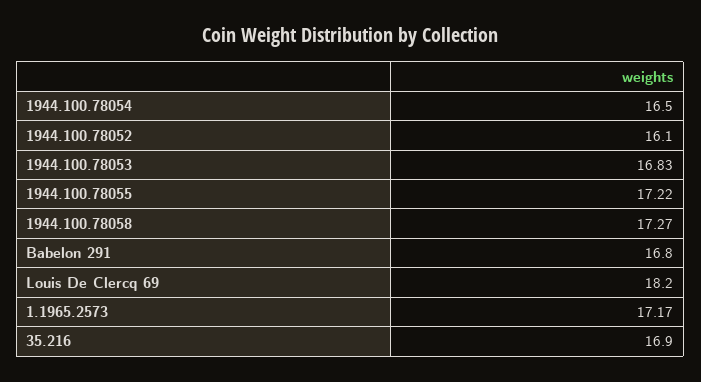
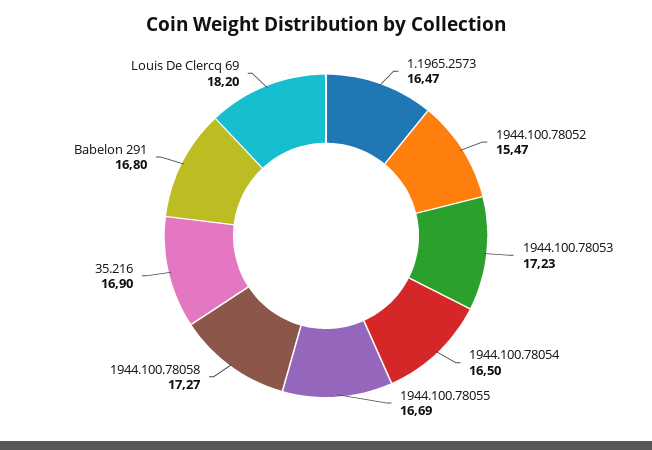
1944.100.78052: 16.1 -> 15.47
1944.100.78053: 16.83 -> 17.23
1944.100.78055: 17.22 -> 16.69
1.1965.2573: 17.17 -> 16.47

